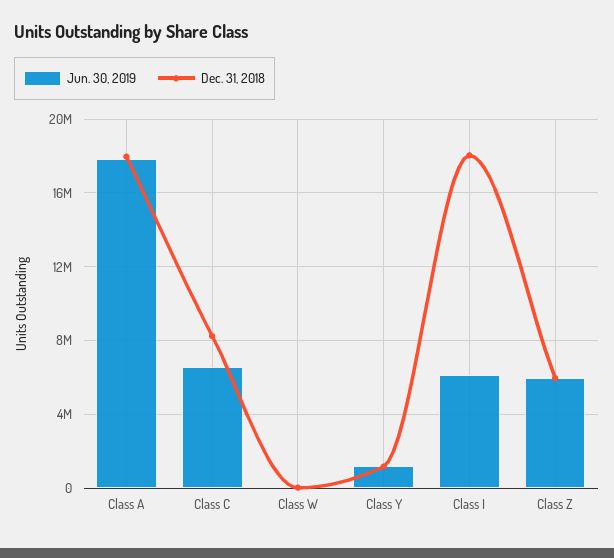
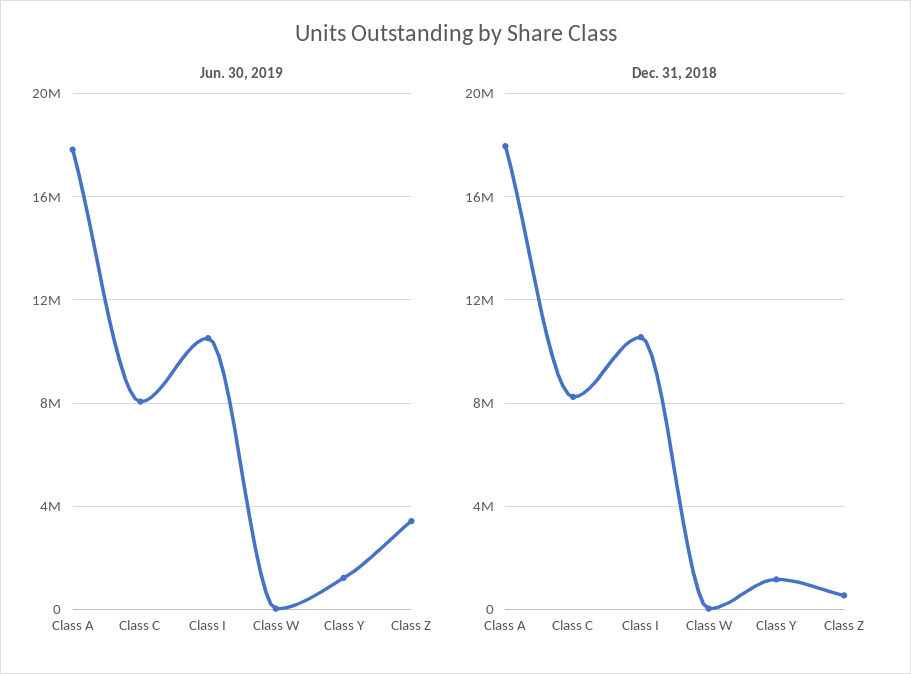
Jun. 30, 2019, Class C: 6500000 -> 8000000
Jun. 30, 2019, Class I: 6000000 -> 10500000
Dec. 31, 2018, Class I: 18000000 -> 10500000
Jun. 30, 2019, Class Z: 6000000 -> 3500000
Dec. 31, 2018, Class Z: 6000000 -> 500000

